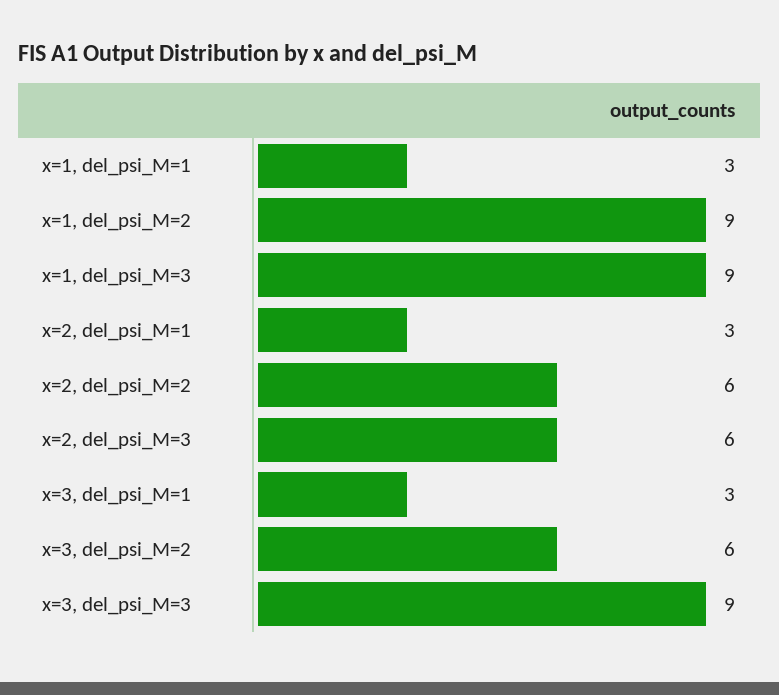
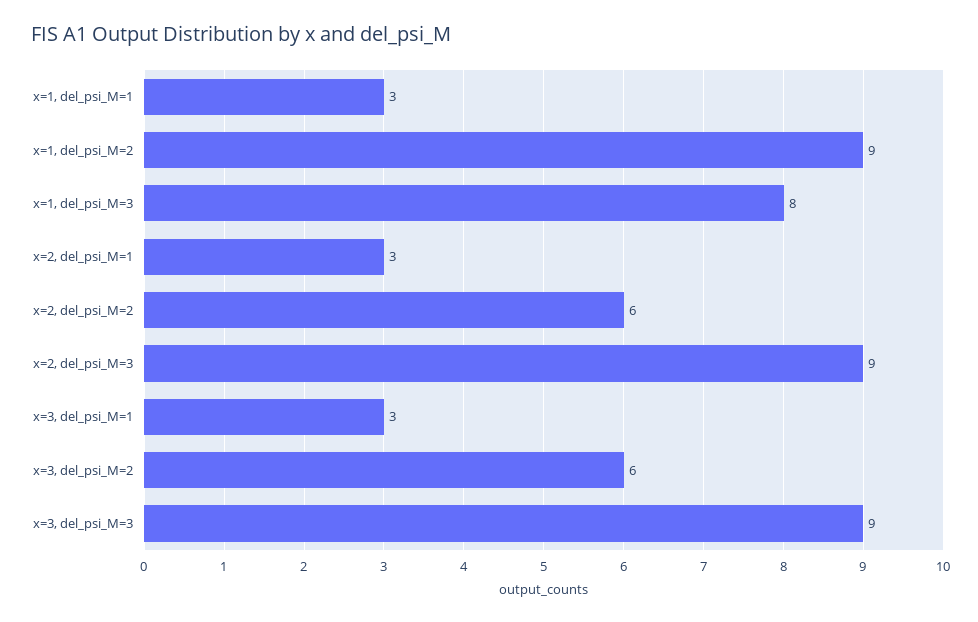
x=1, del_psi_M=3: 9 -> 8
x=2, del_psi_M=3: 6 -> 9

